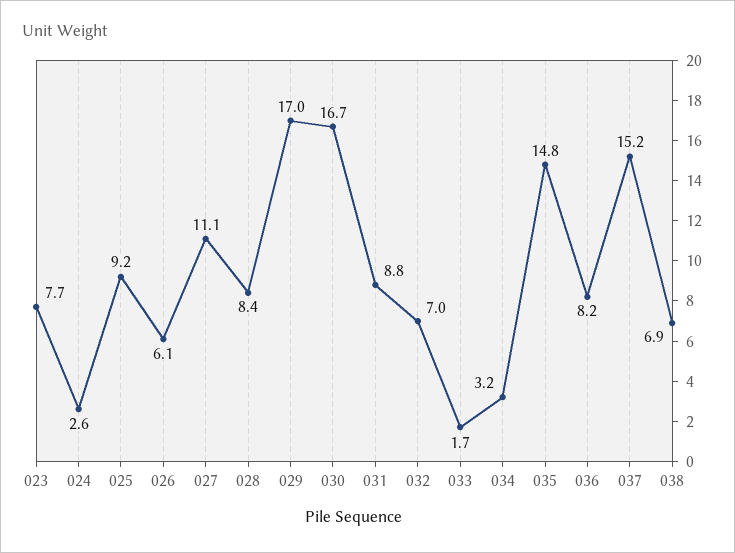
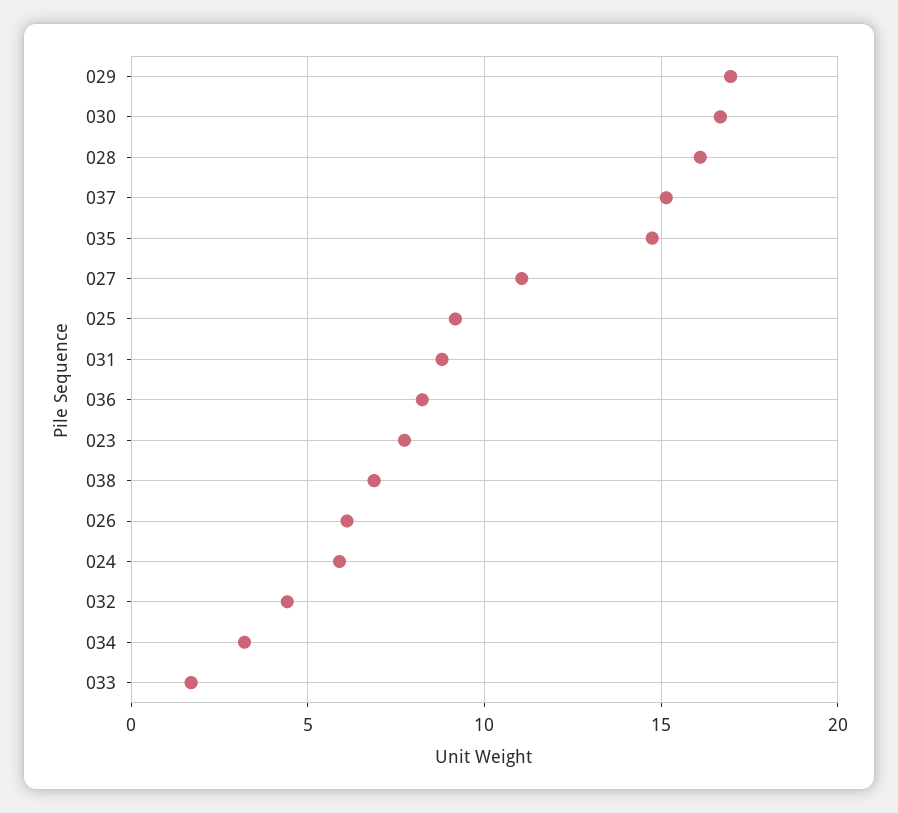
024: 2.6 -> 6
028: 8.4 -> 16
032: 7 -> 4.5

